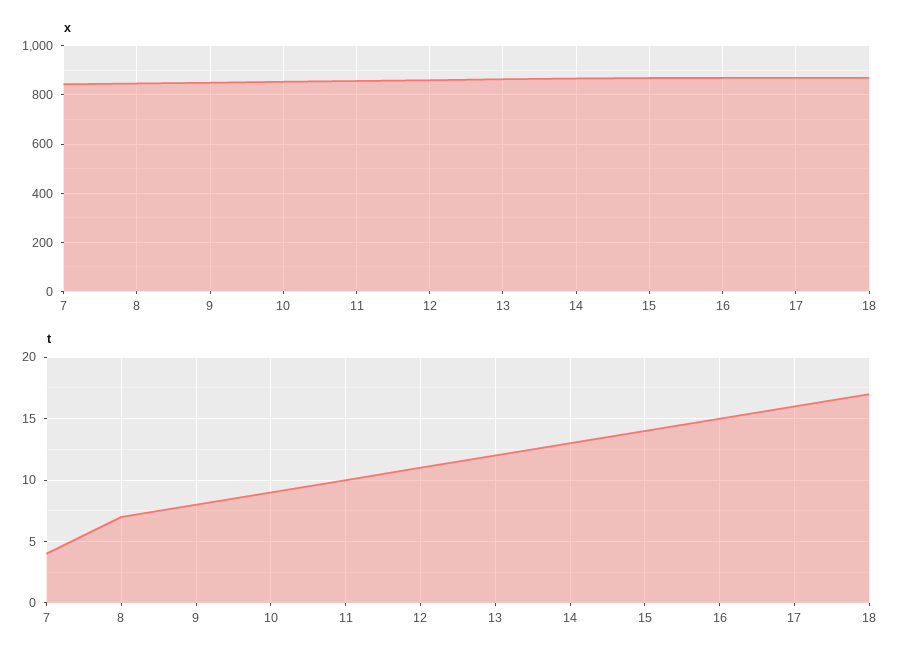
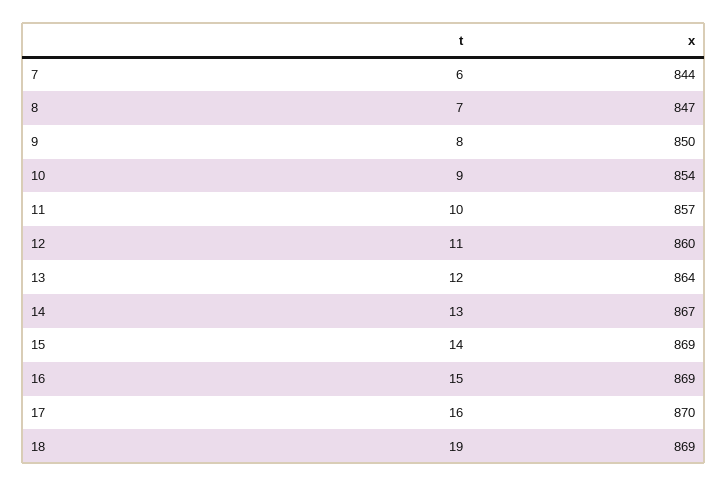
t, 7: 4 -> 6
t, 18: 17 -> 19

